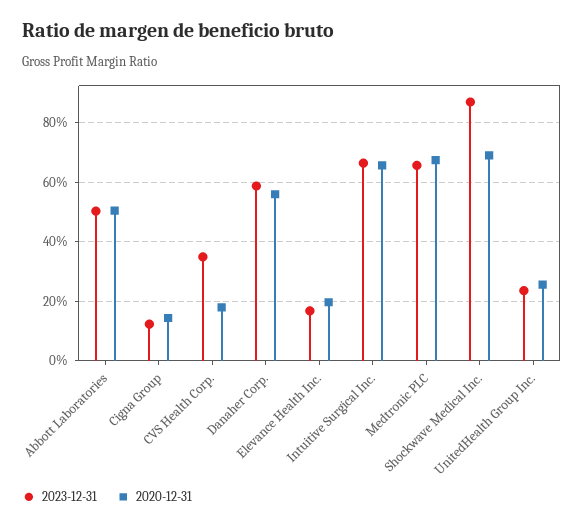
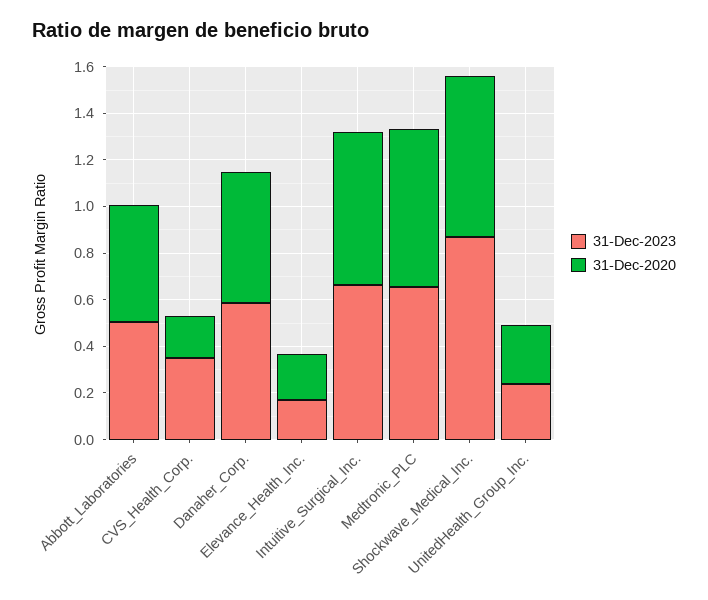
2023-12-31, Cigna Group: 0.125 -> none
2020-12-31, Cigna Group: 0.15 -> none

